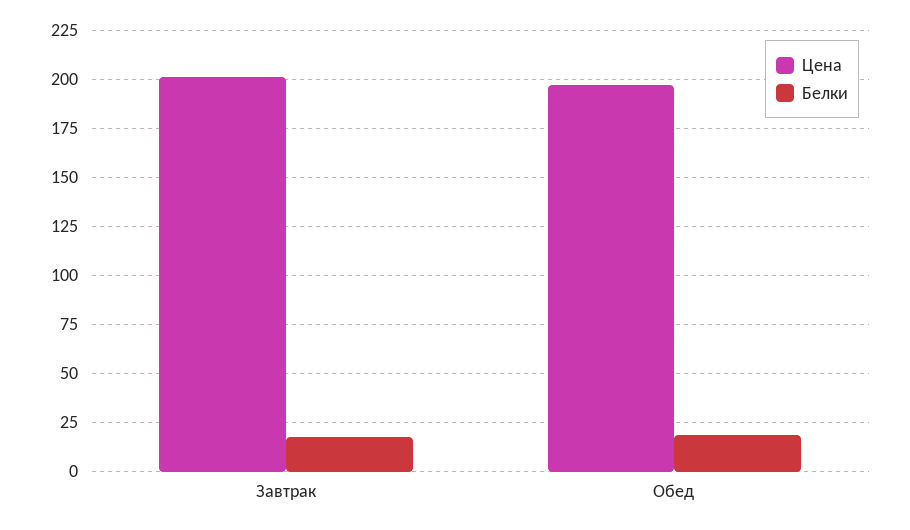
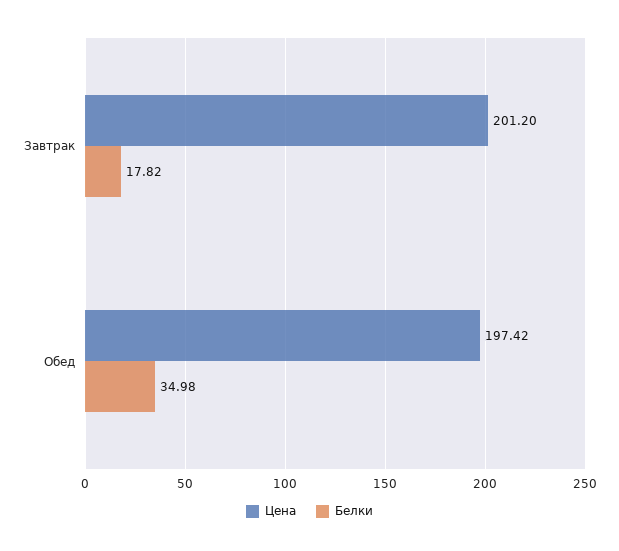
Белки, Обед: 20 -> 34.98

